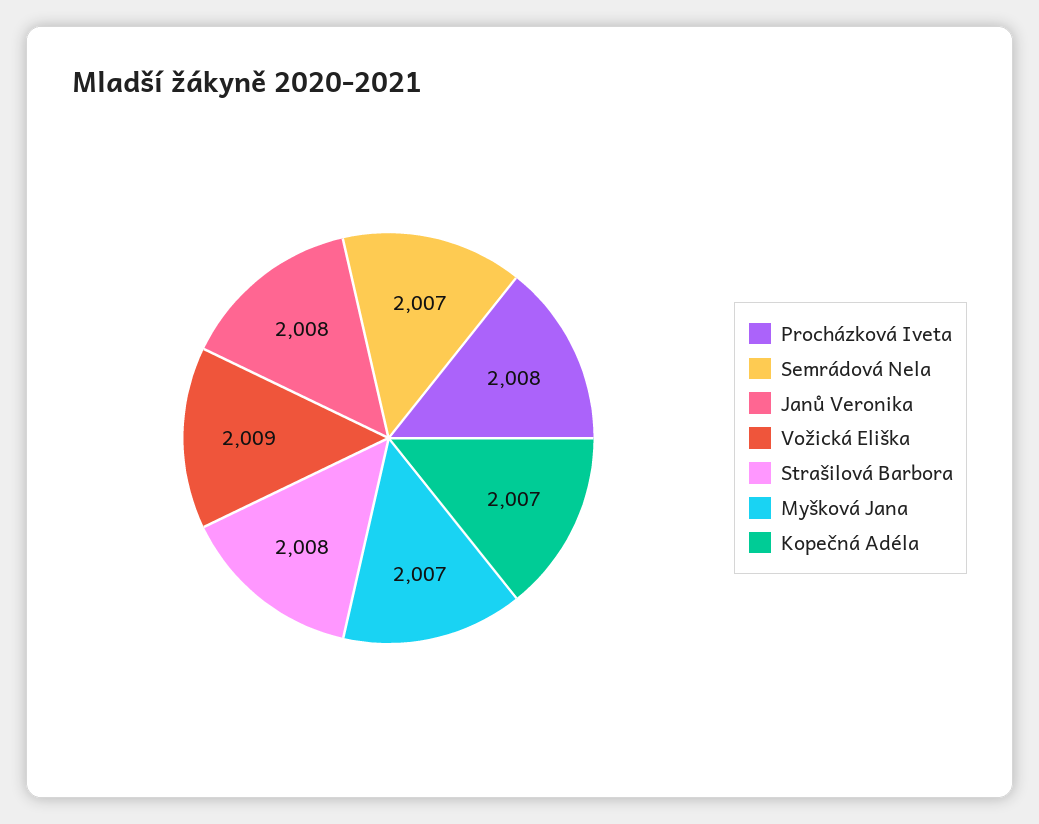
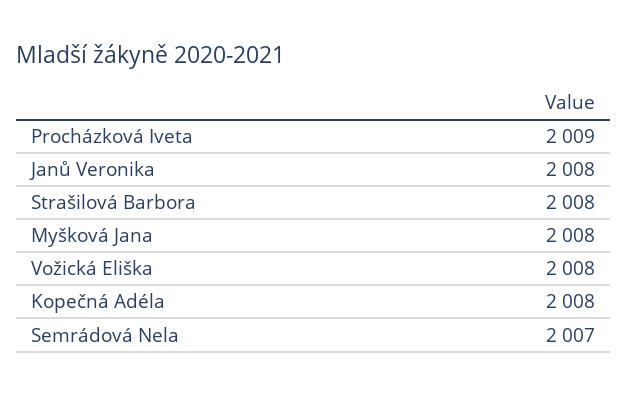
Procházková Iveta: 2008 -> 2009
Vožická Eliška: 2009 -> 2008
Myšková Jana: 2007 -> 2008
Kopečná Adéla: 2007 -> 2008

